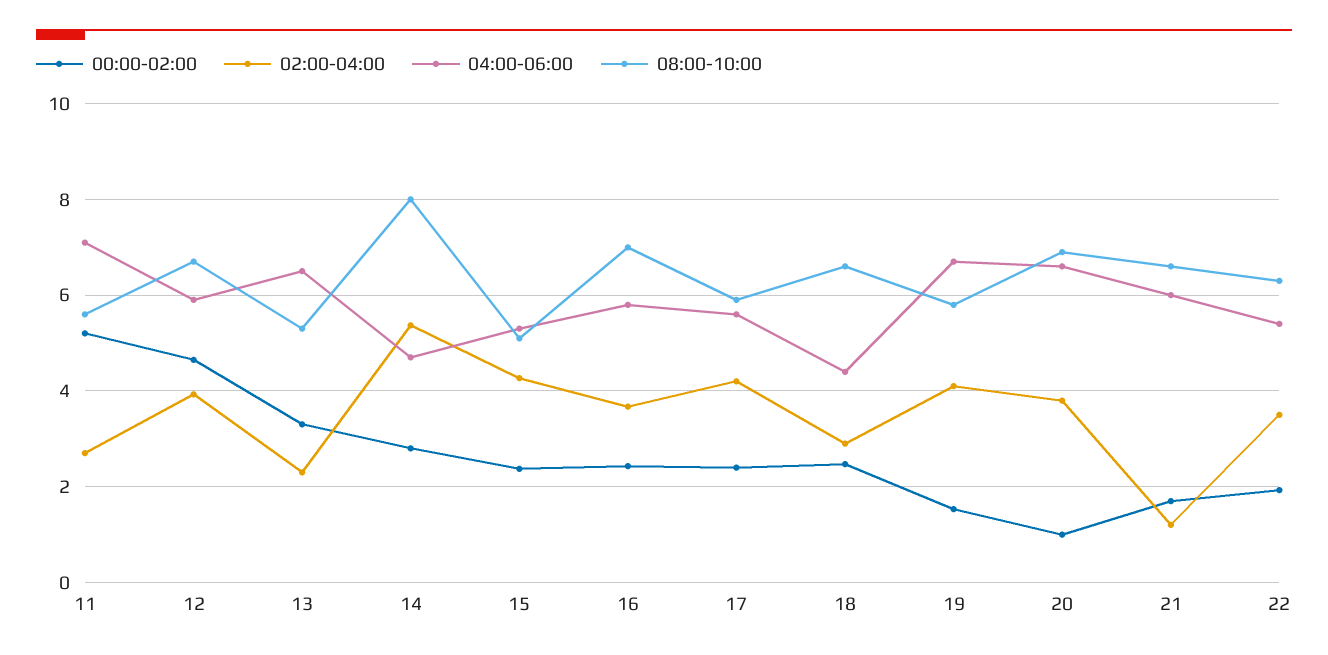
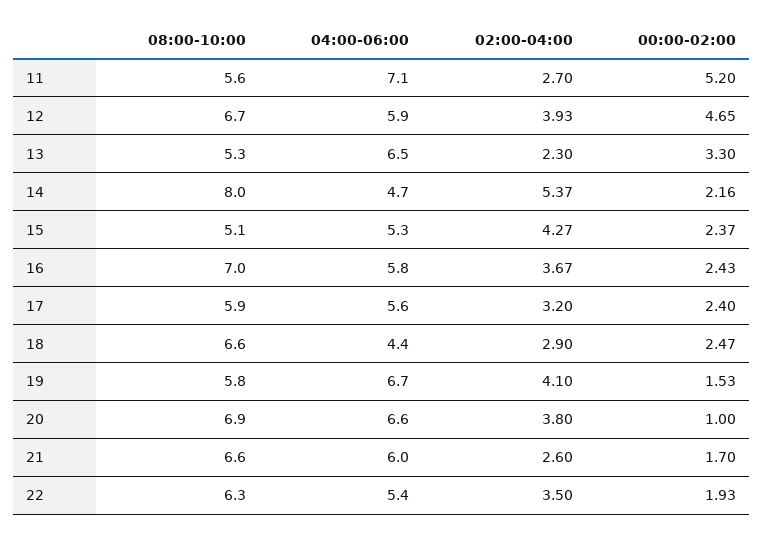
00:00-02:00, 14: 2.8 -> 2.16
02:00-04:00, 17: 4.2 -> 3.2
02:00-04:00, 21: 1.2 -> 2.6

